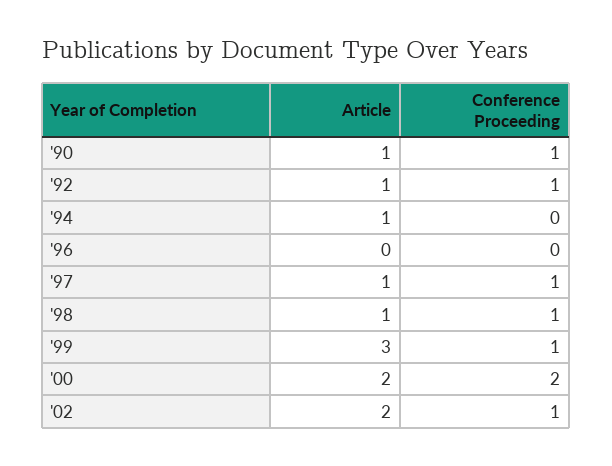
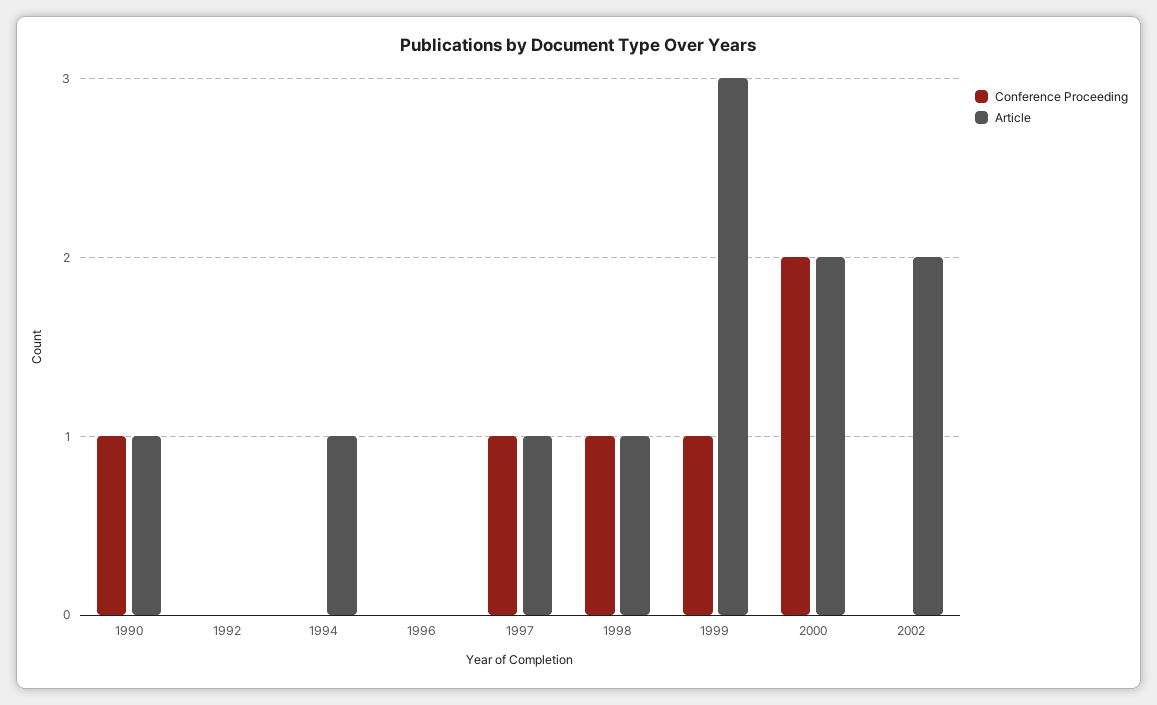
Article, '92: 1 -> 0
Conference Proceeding, '92: 1 -> 0
Conference Proceeding, '02: 1 -> 0

